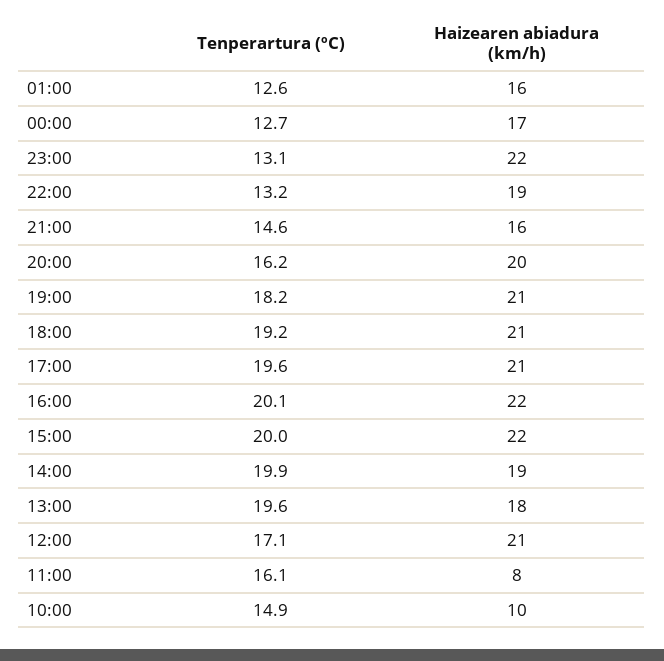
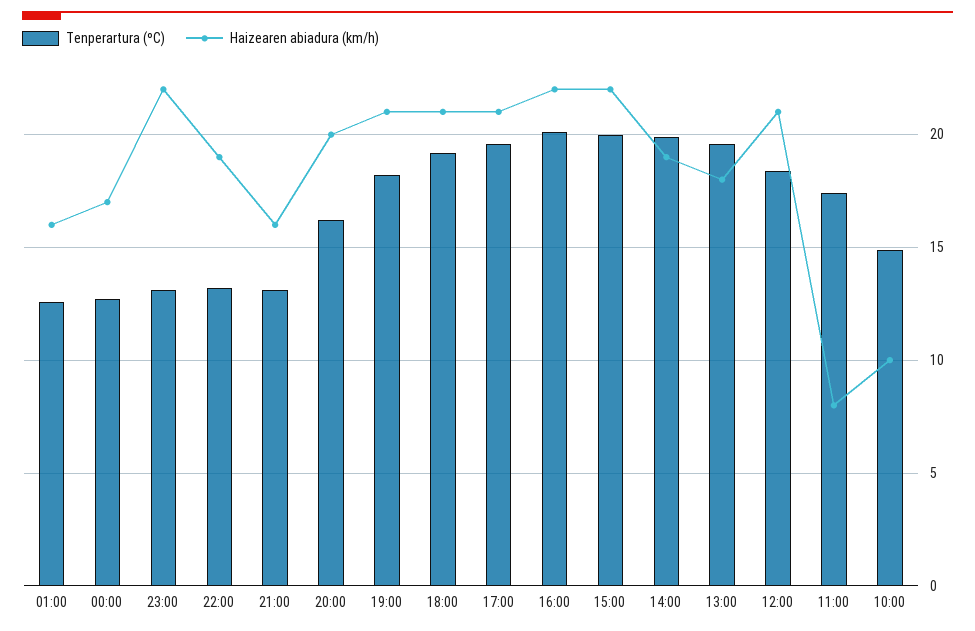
Tenperartura (ºC), 21:00: 14.6 -> 13
Tenperartura (ºC), 12:00: 17.1 -> 18.5
Tenperartura (ºC), 11:00: 16.1 -> 17.5

